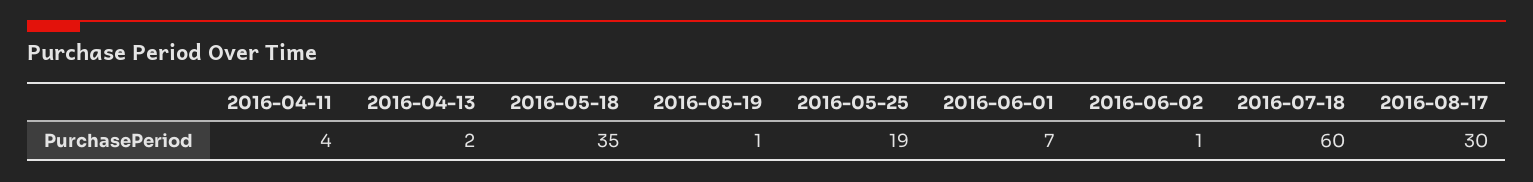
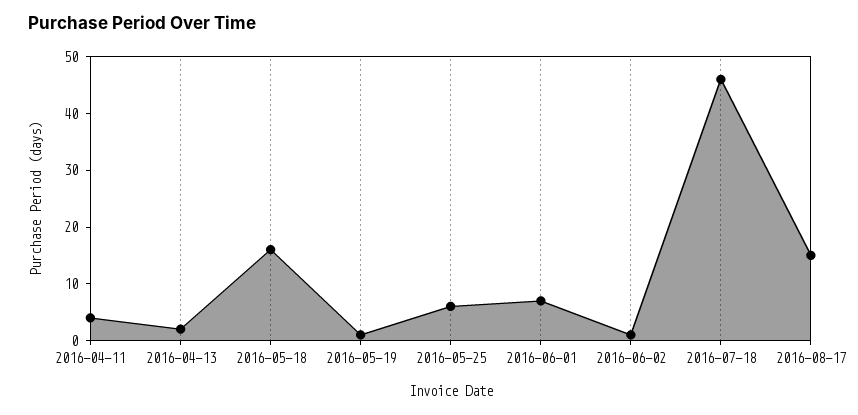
2016-05-18: 35 -> 15
2016-05-25: 19 -> 5
2016-07-18: 60 -> 45
2016-08-17: 30 -> 15

